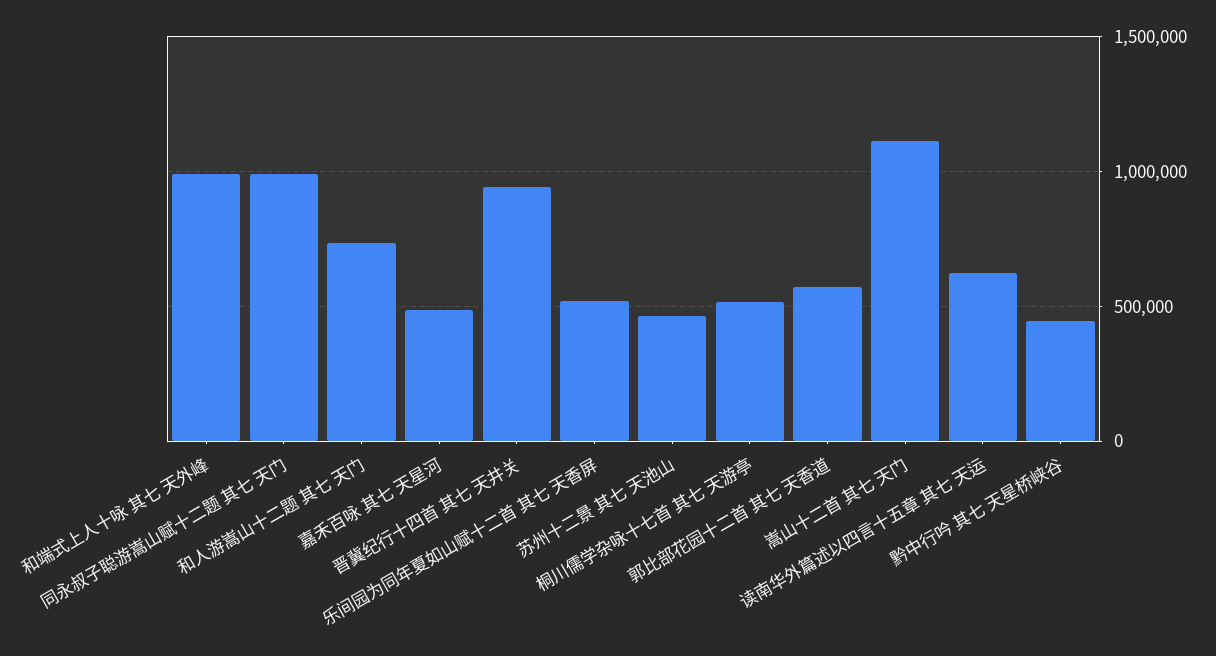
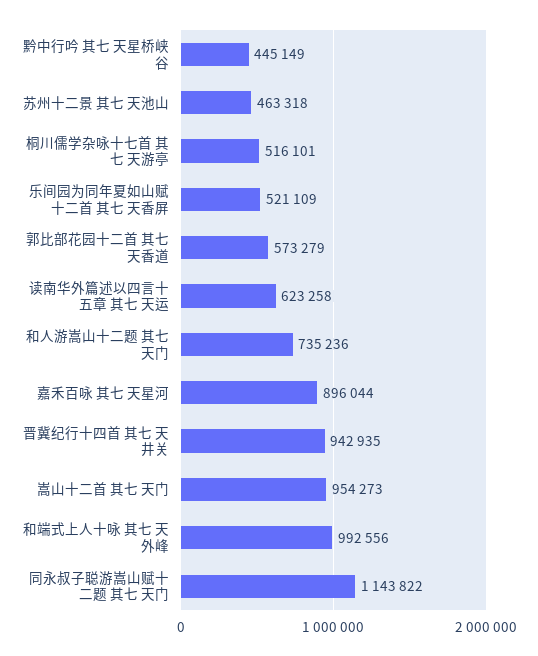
同永叔子聪游嵩山赋十二题 其七 天门: 1000000 -> 1143822
嘉禾百咏 其七 天星河: 500000 -> 896044
嵩山十二首 其七 天门: 1100000 -> 954273

